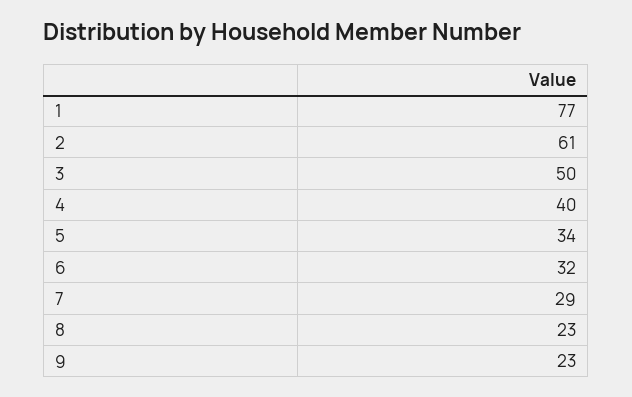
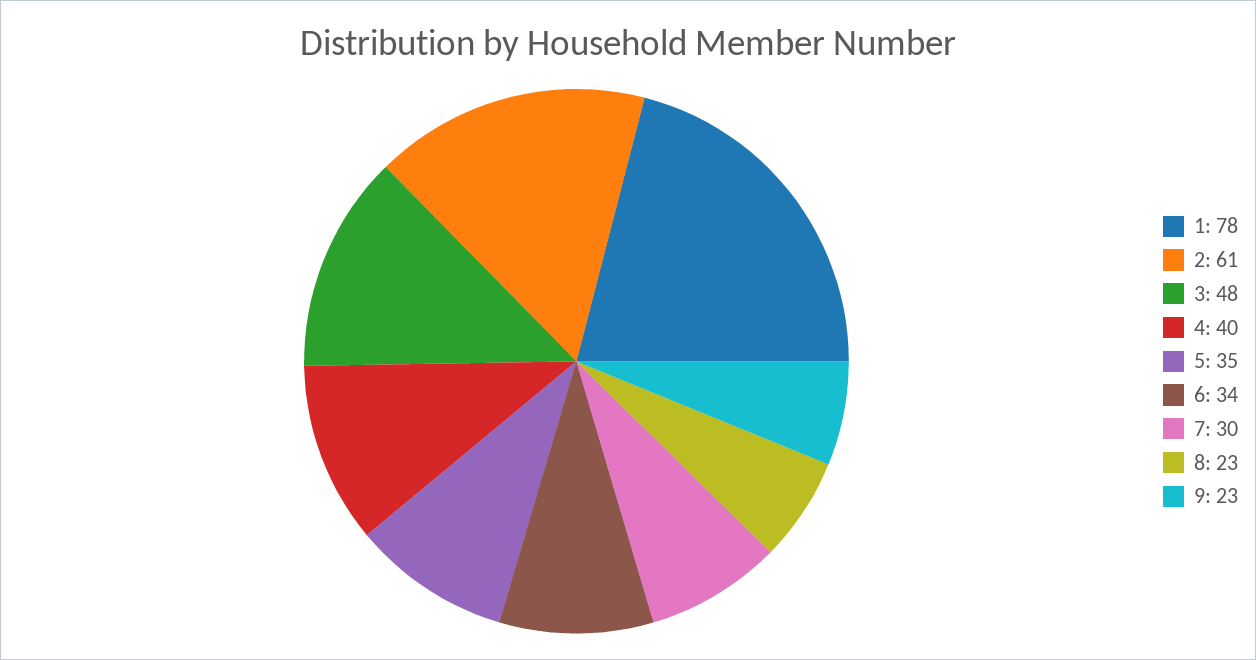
1: 77 -> 78
3: 50 -> 48
5: 34 -> 35
6: 32 -> 34
7: 29 -> 30

